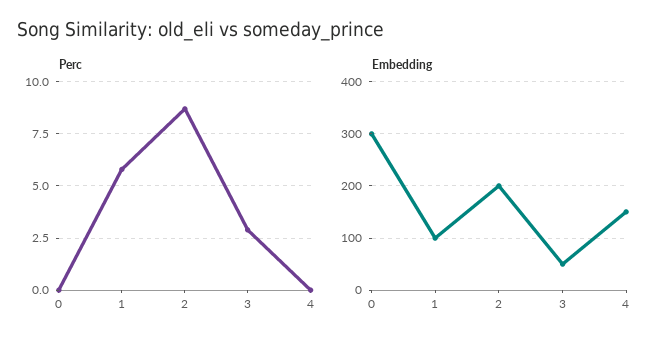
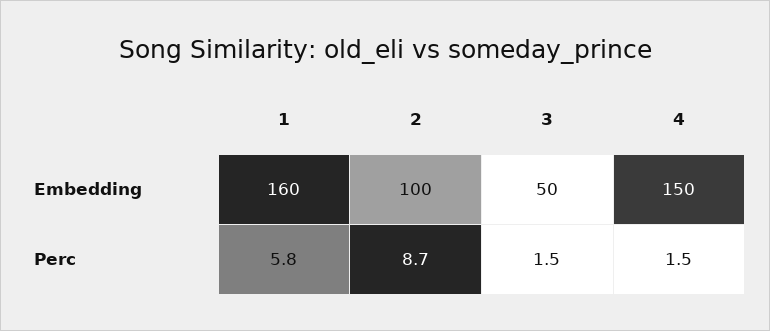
Perc, 0: 0 -> none
Perc, 3: 3 -> 1.5
Perc, 4: 0 -> 1.5
Embedding, 0: 300 -> none
Embedding, 1: 100 -> 160
Embedding, 2: 200 -> 100

